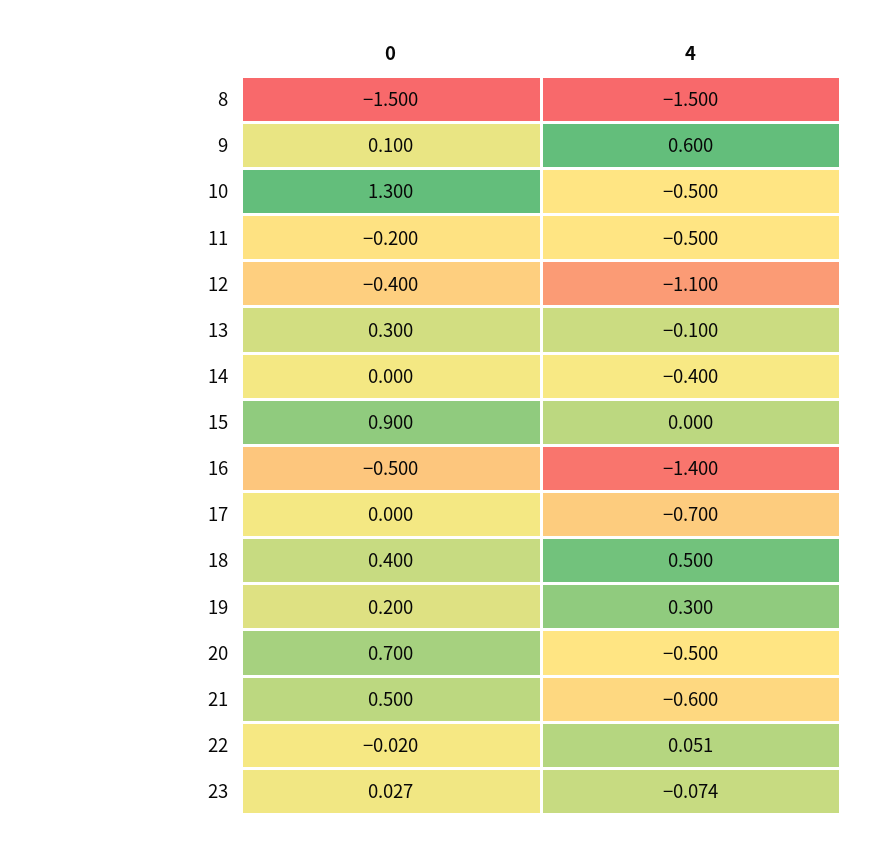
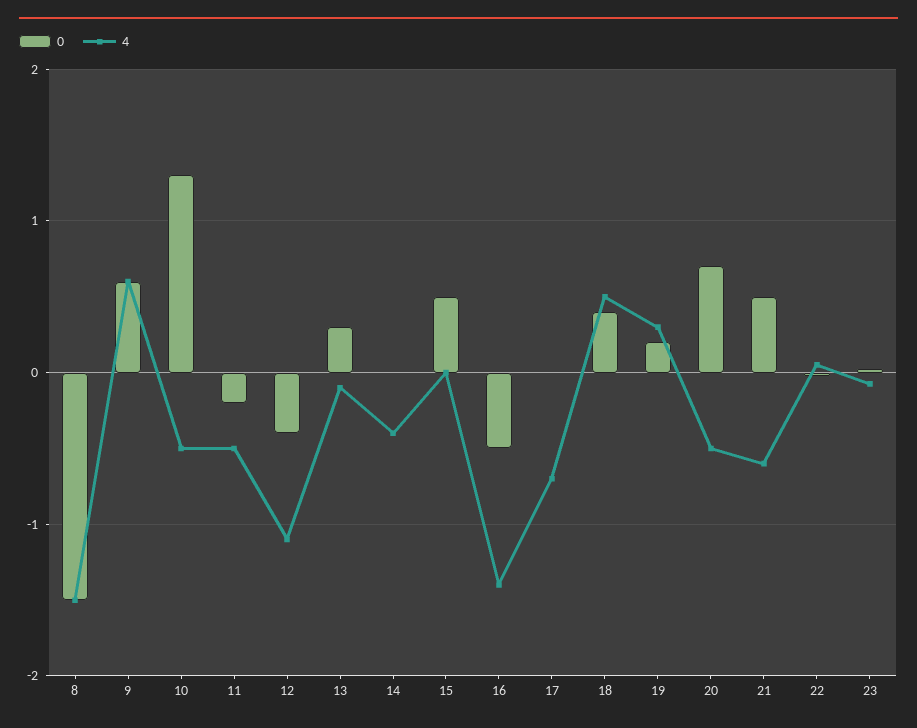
0, 9: 0.1 -> 0.6
0, 15: 0.9 -> 0.5

